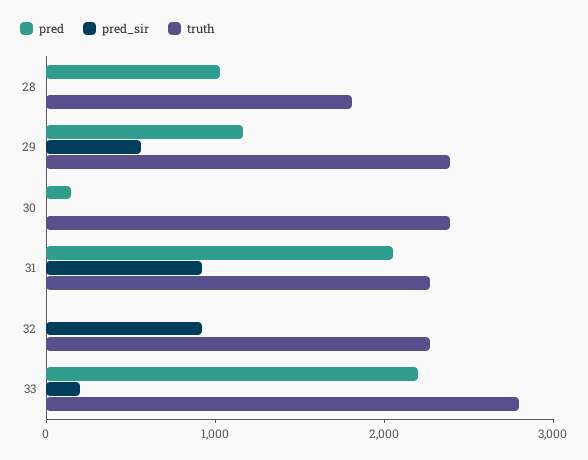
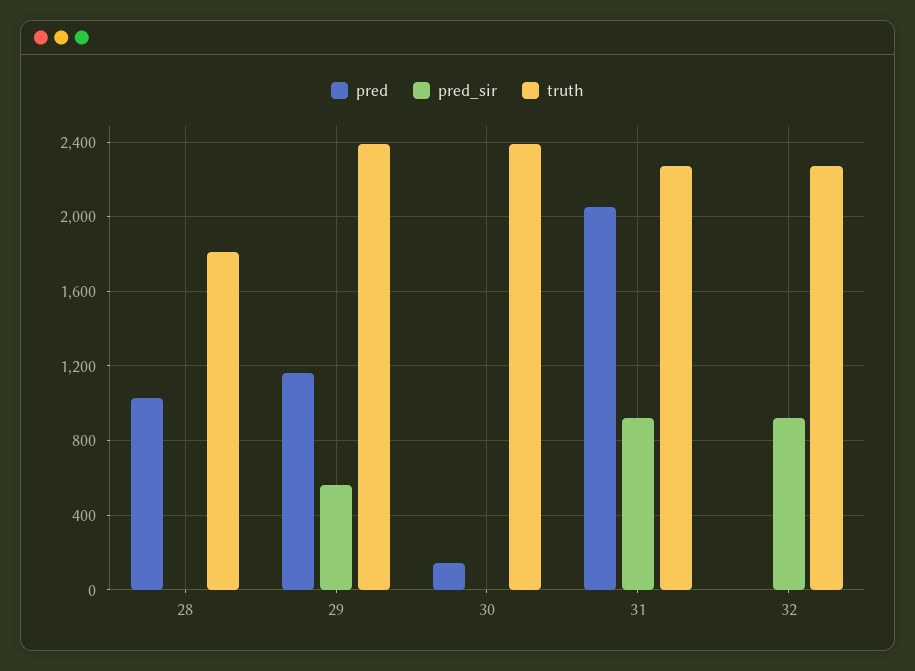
pred, 33: 2200 -> none
pred_sir, 33: 200 -> none
truth, 33: 2800 -> none

